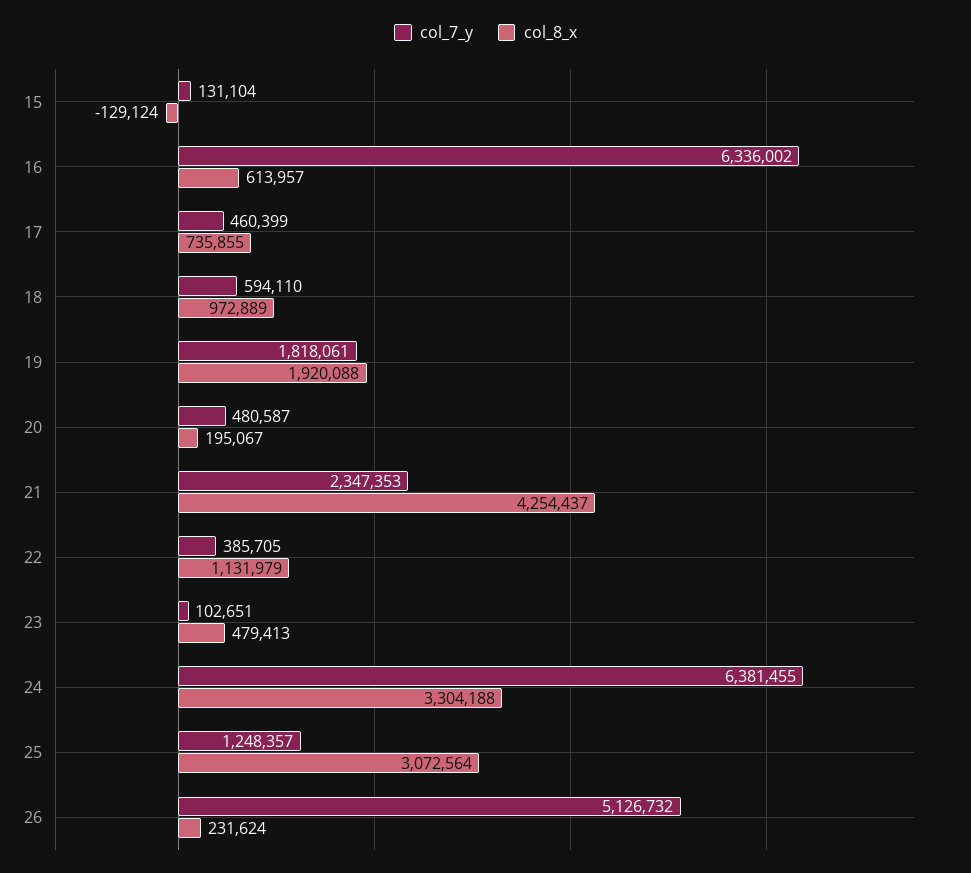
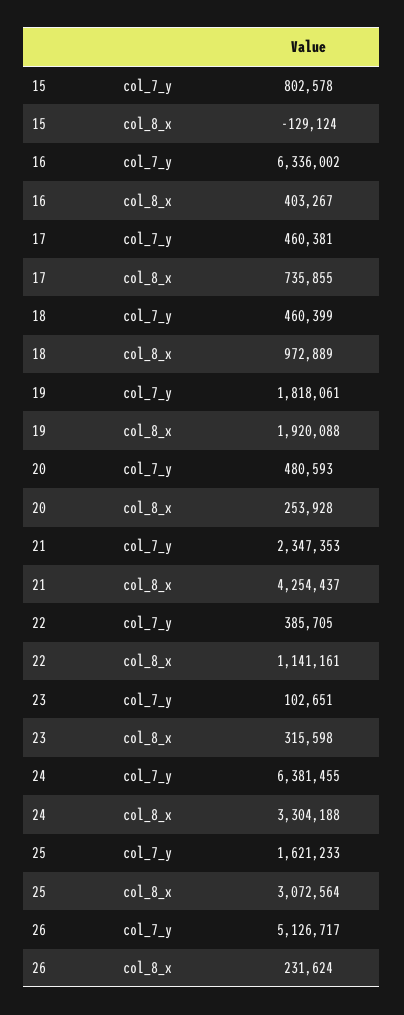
col_7_y, 15: 131104 -> 802578
col_8_x, 16: 613957 -> 403267
col_7_y, 17: 460399 -> 460381
col_7_y, 18: 594110 -> 460399
col_7_y, 20: 480587 -> 480593
col_8_x, 20: 195067 -> 253928
col_8_x, 22: 1131979 -> 1141161
col_8_x, 23: 479413 -> 315598
col_7_y, 25: 1248357 -> 1621233
col_7_y, 26: 5126732 -> 5126717

